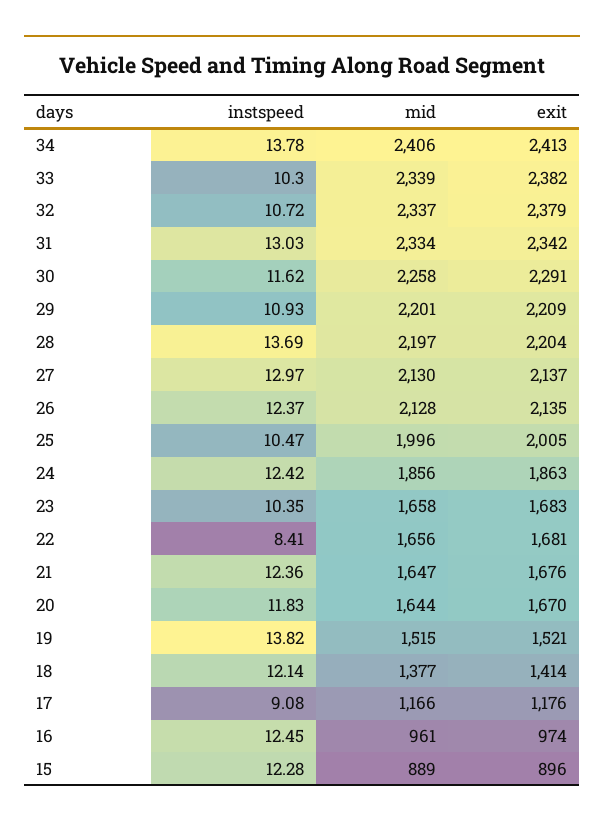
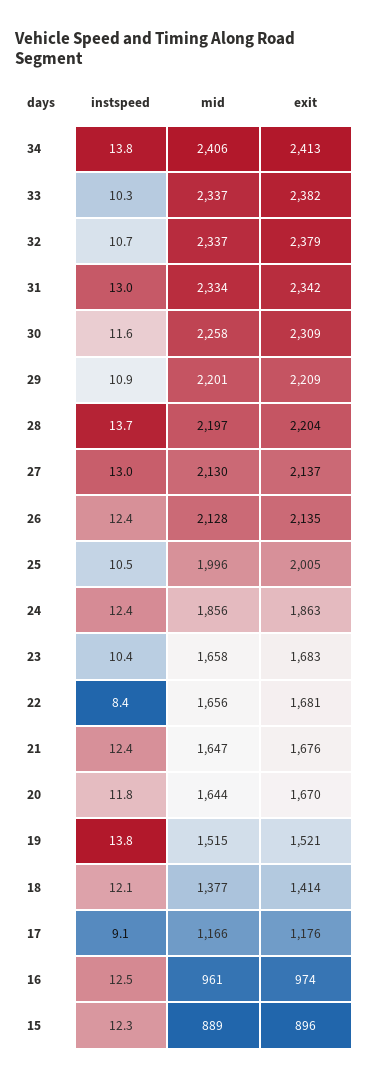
mid, 33: 2339 -> 2337
exit, 30: 2291 -> 2309

